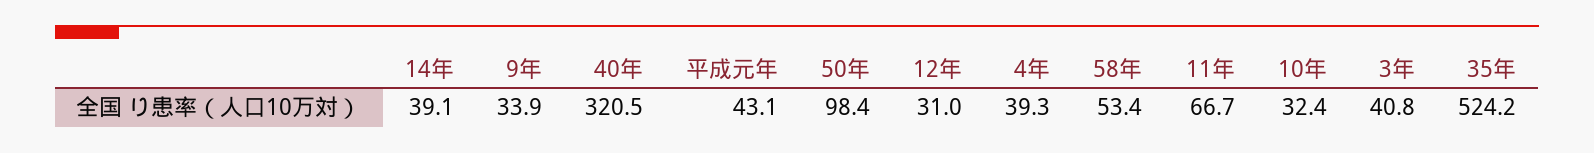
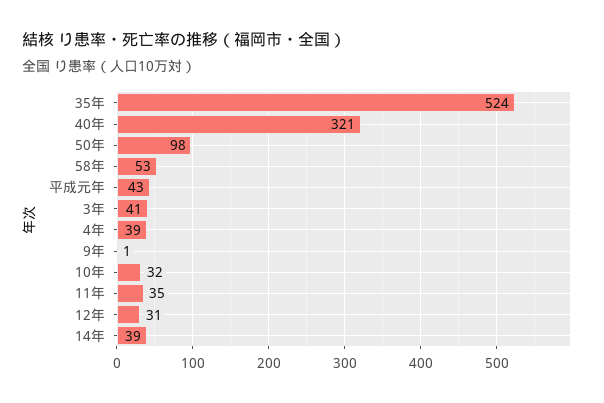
9年: 33.9 -> 1
11年: 66.7 -> 35

